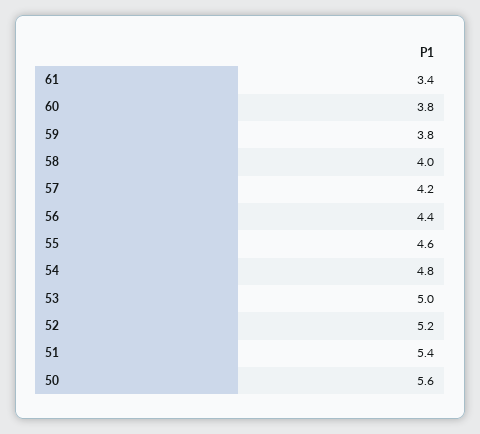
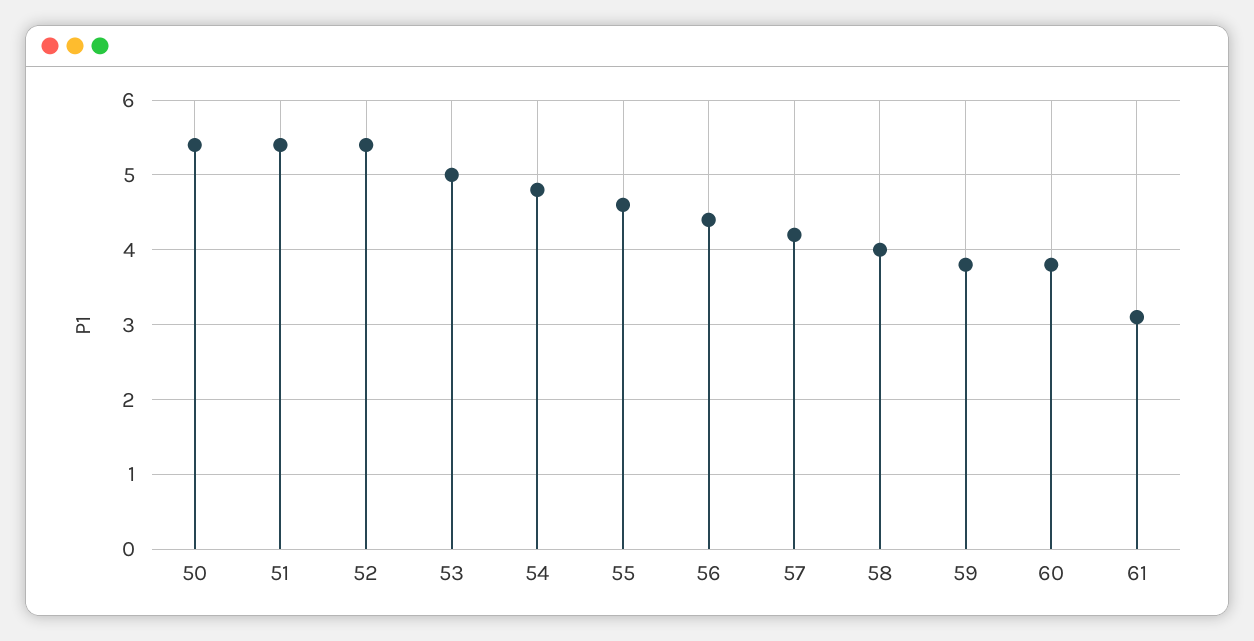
61: 3.4 -> 3.1
52: 5.2 -> 5.4
50: 5.6 -> 5.4

